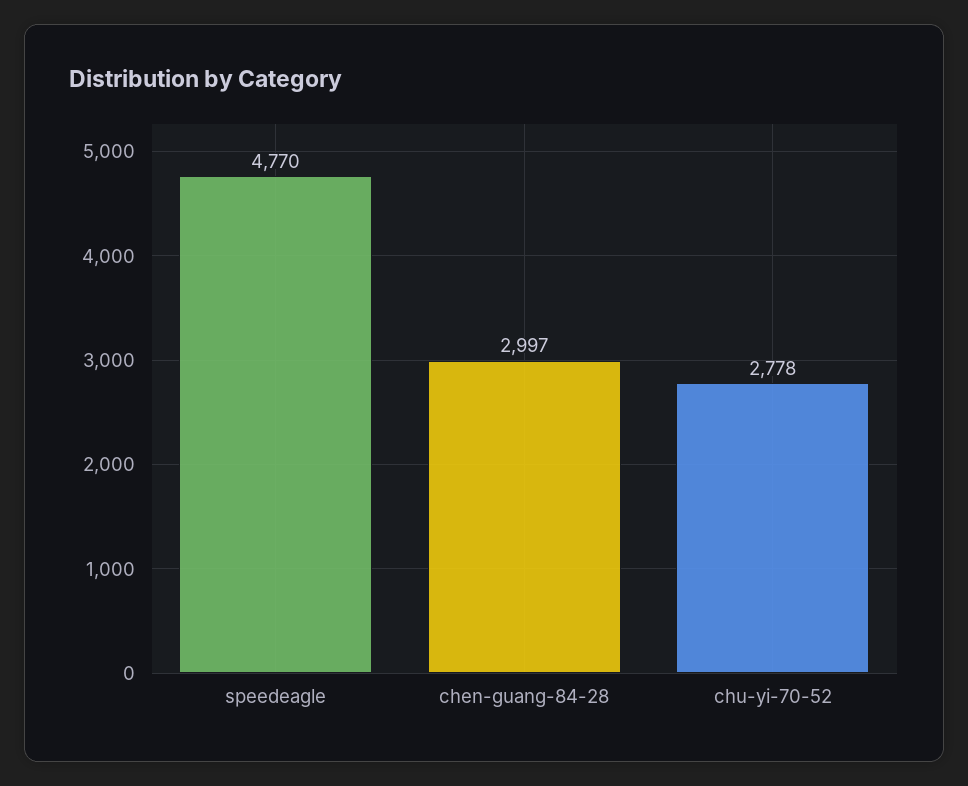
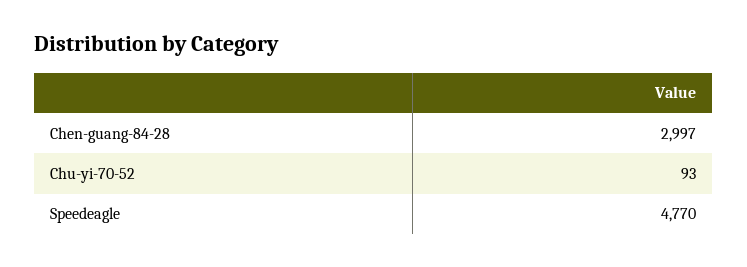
chu-yi-70-52: 2778 -> 93

